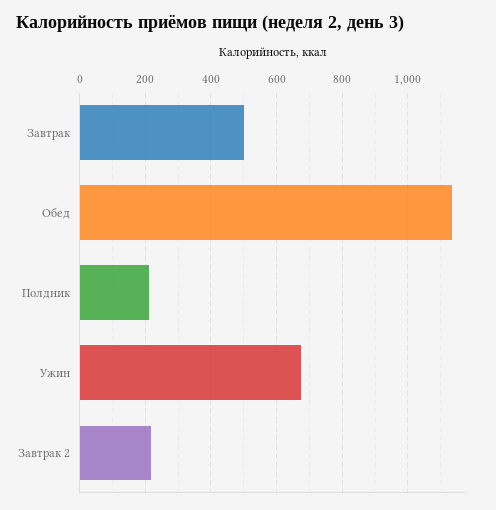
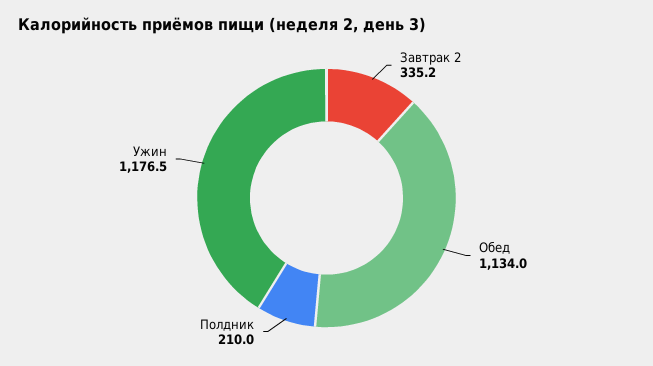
Завтрак: 500 -> none
Ужин: 680 -> 1176.5
Завтрак 2: 220 -> 335.2

